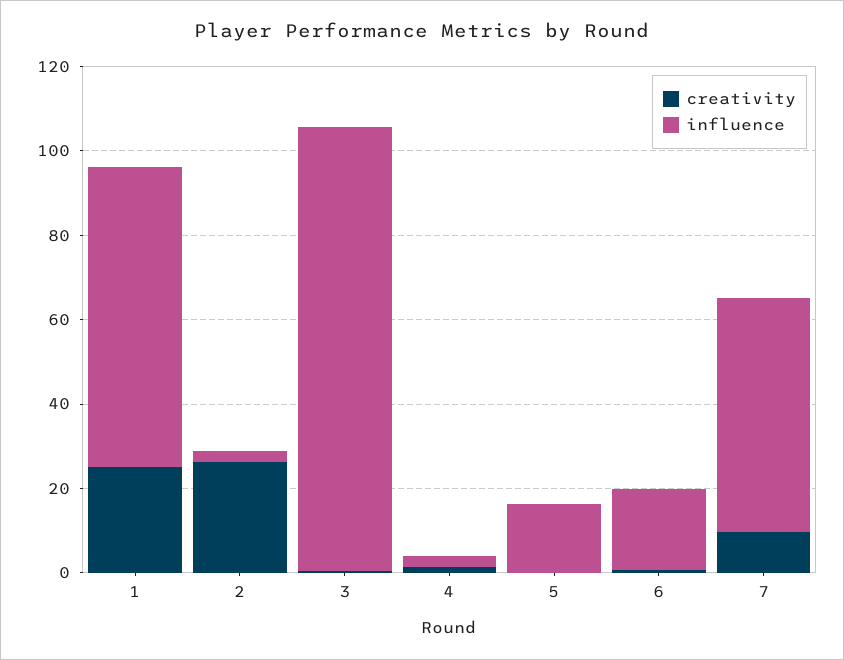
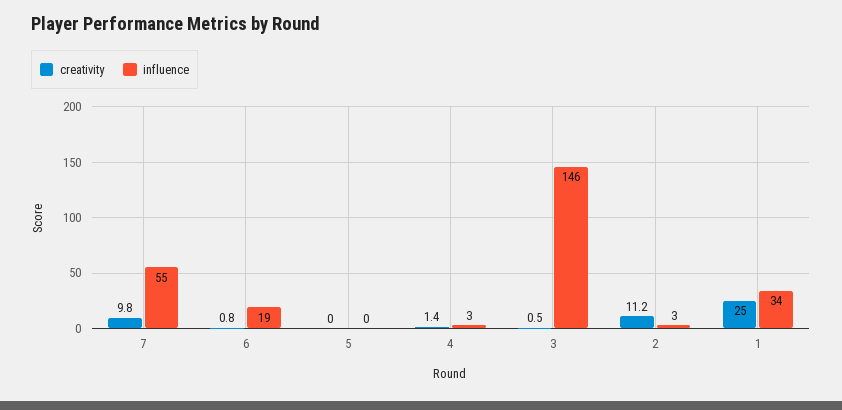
influence, 1: 70 -> 34
creativity, 2: 25 -> 11.2
influence, 3: 105 -> 146
influence, 5: 15 -> 0

